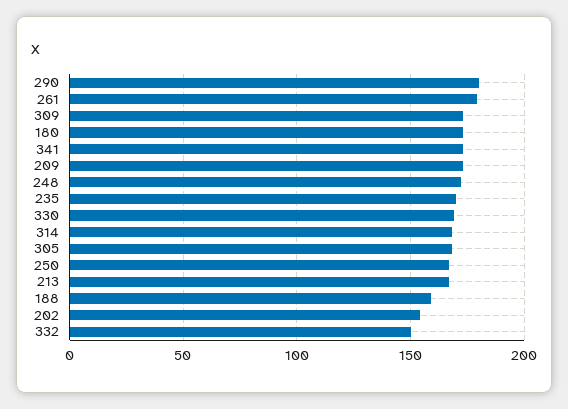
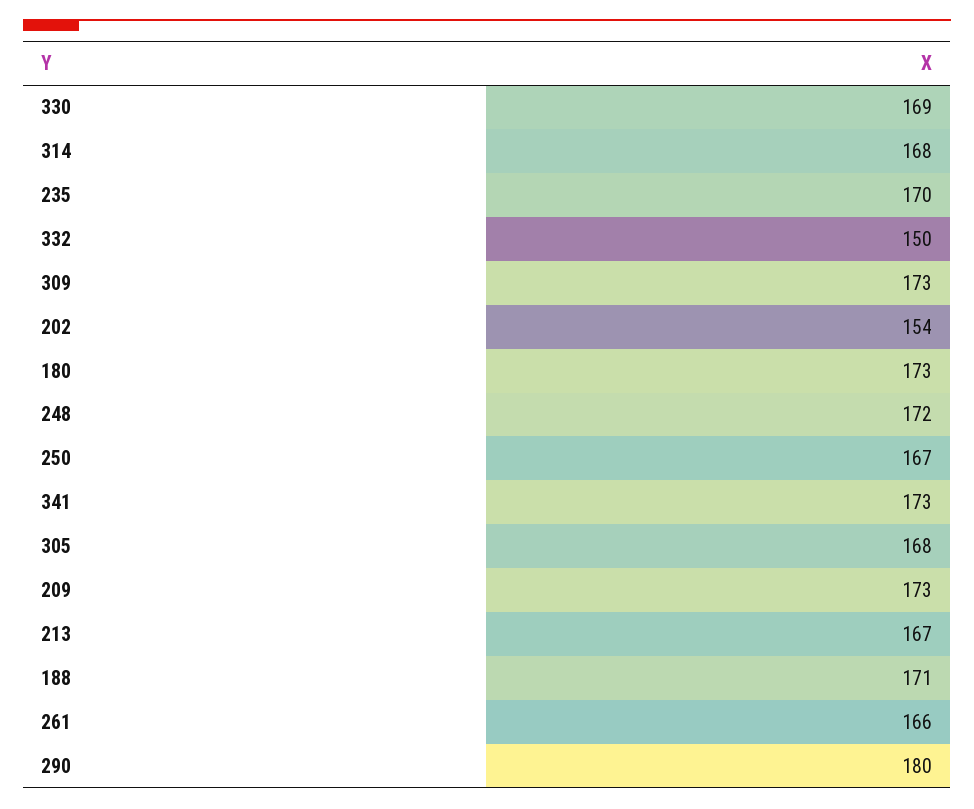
261: 180 -> 166
188: 160 -> 171

